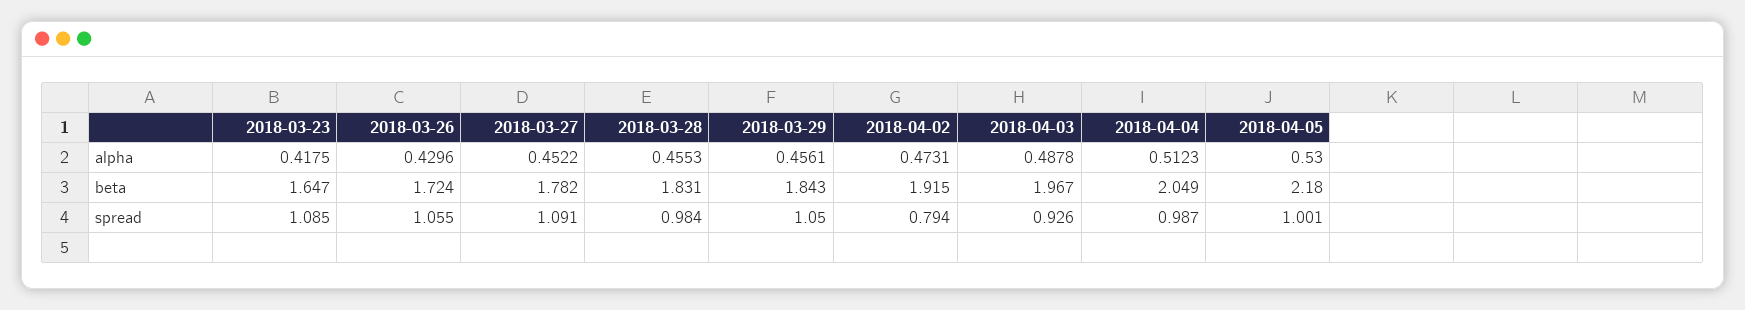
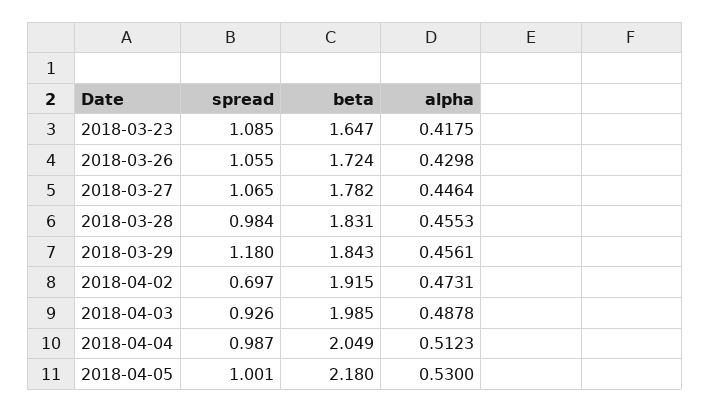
2018-03-26, alpha: 0.4296 -> 0.4298
2018-03-27, alpha: 0.4522 -> 0.4464
2018-04-03, beta: 1.967 -> 1.985
2018-03-27, spread: 1.091 -> 1.065
2018-03-29, spread: 1.05 -> 1.18
2018-04-02, spread: 0.794 -> 0.697

